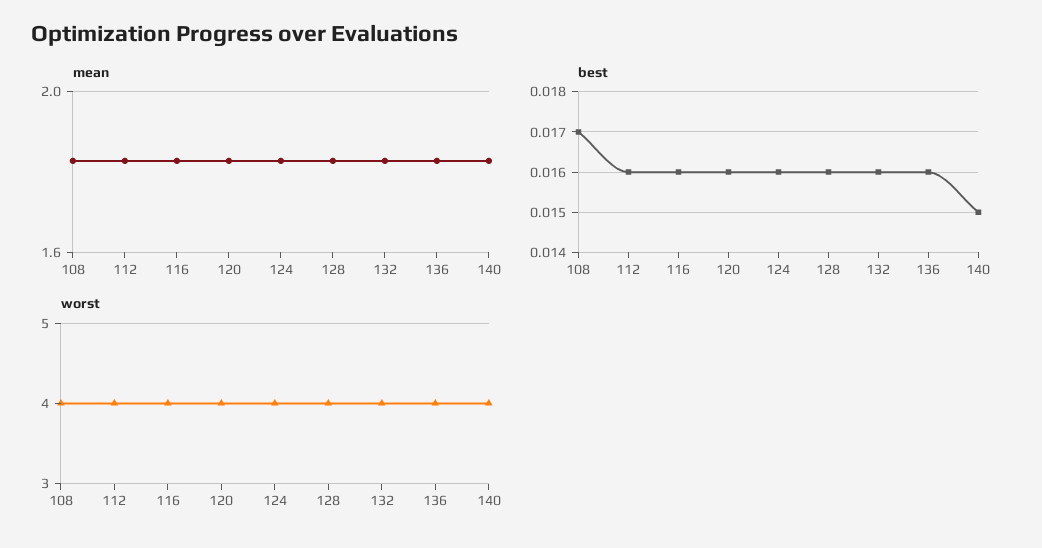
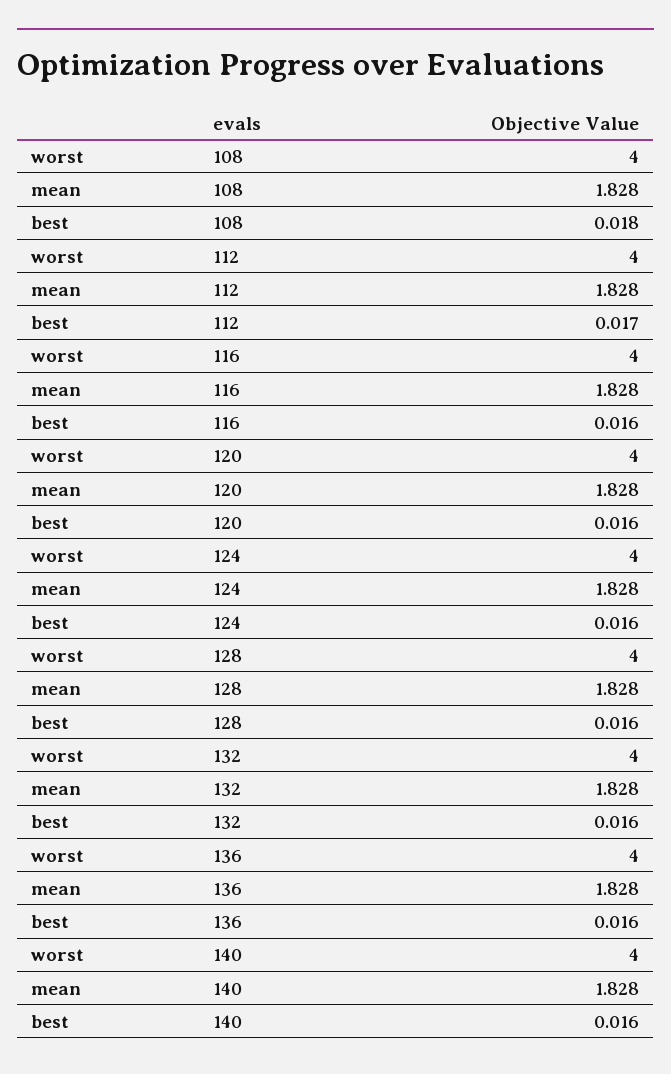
best, 108: 0.017 -> 0.018
best, 112: 0.016 -> 0.017
best, 140: 0.015 -> 0.016

